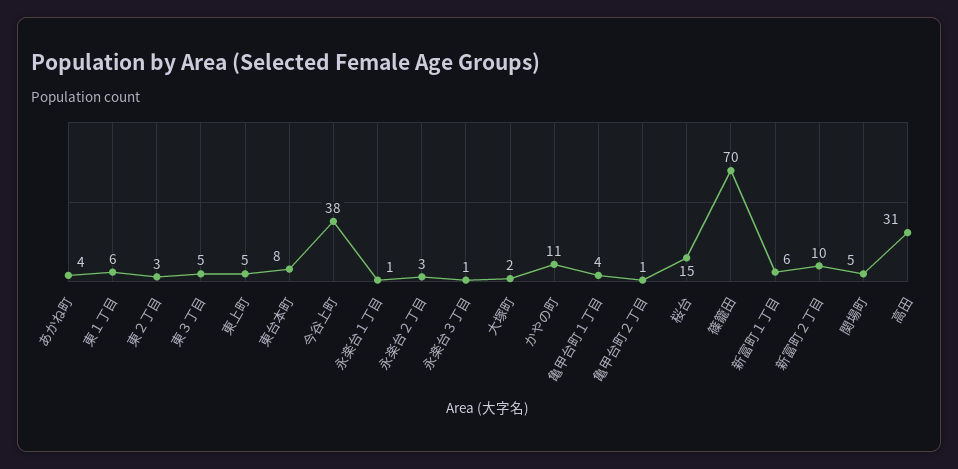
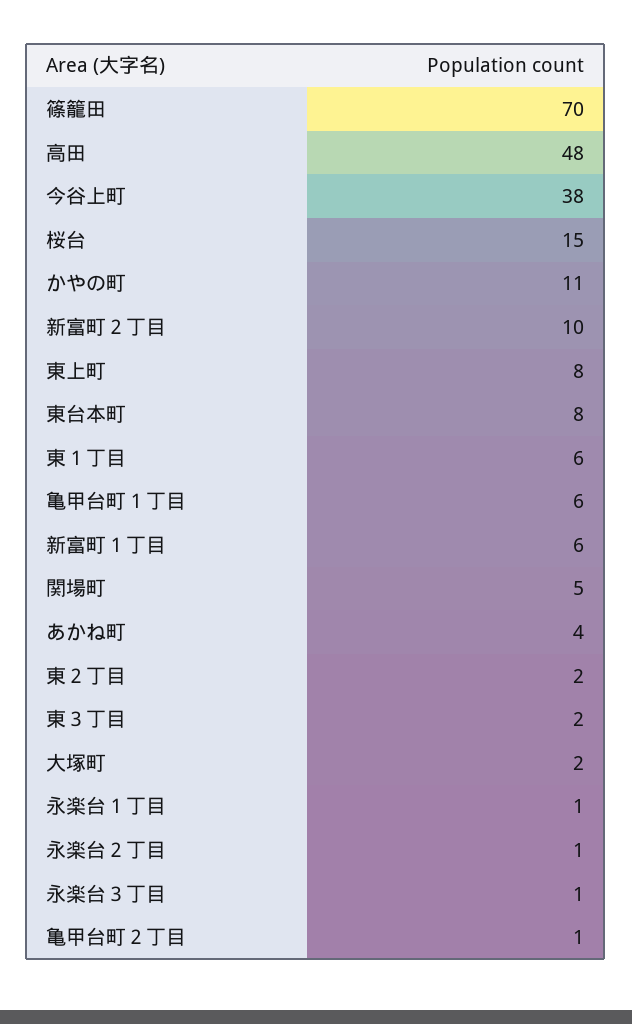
東２丁目: 3 -> 2
東３丁目: 5 -> 2
東上町: 5 -> 8
永楽台２丁目: 3 -> 1
亀甲台町１丁目: 4 -> 6
高田: 31 -> 48

